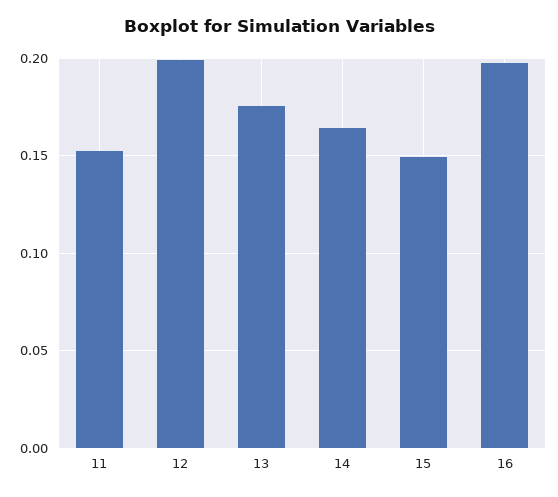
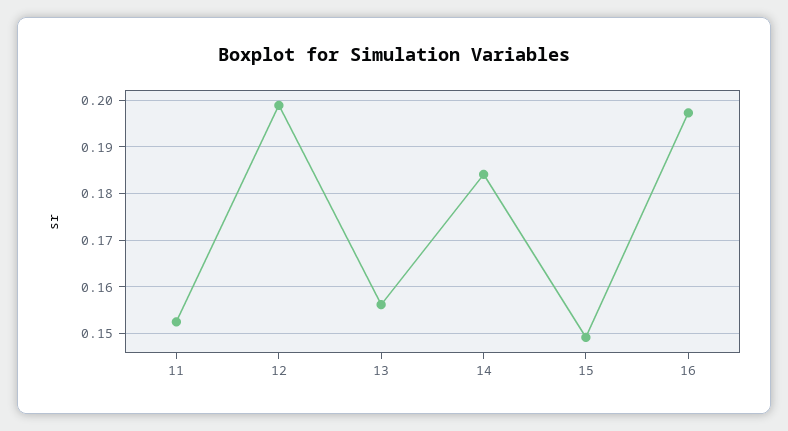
13: 0.175 -> 0.156
14: 0.165 -> 0.184

